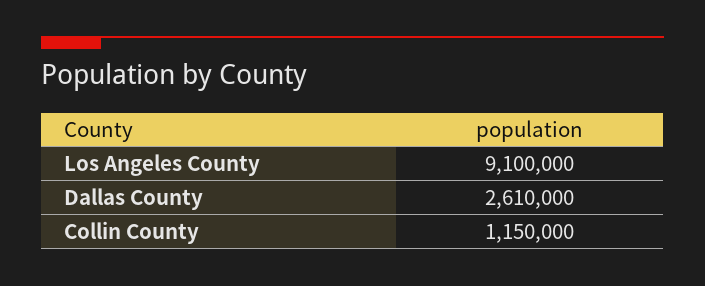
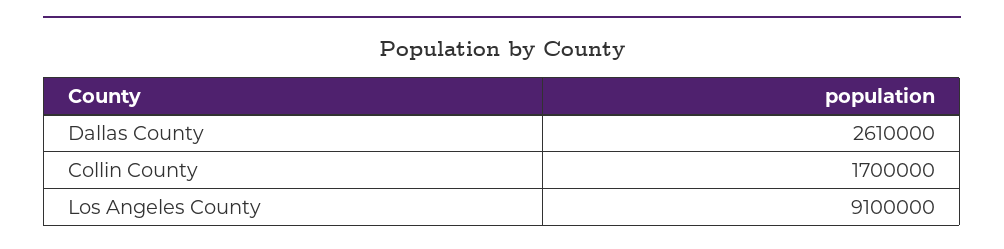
Collin County: 1150000 -> 1700000

